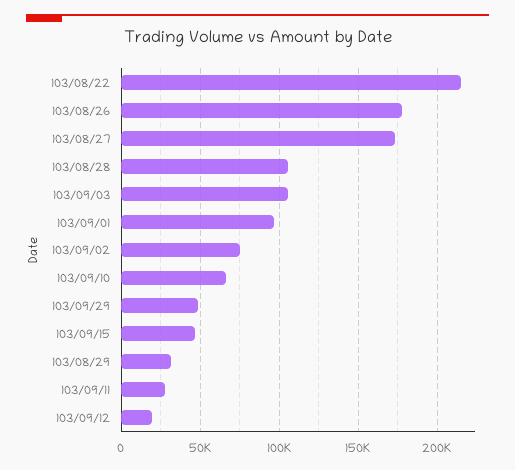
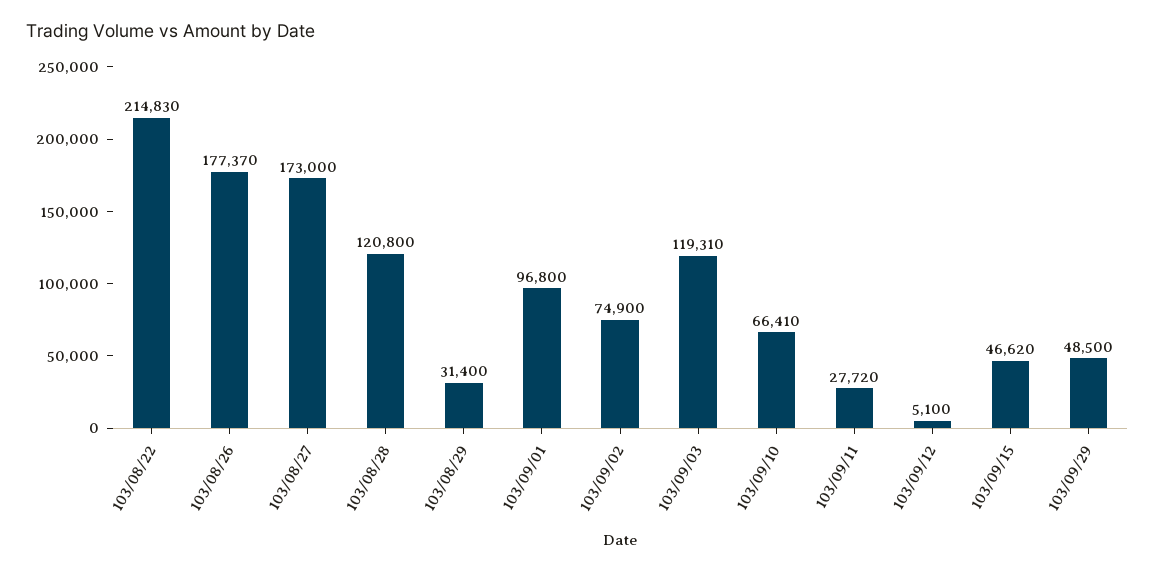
103/08/28: 105000 -> 120800
103/09/03: 105000 -> 119310
103/09/12: 20000 -> 5100

